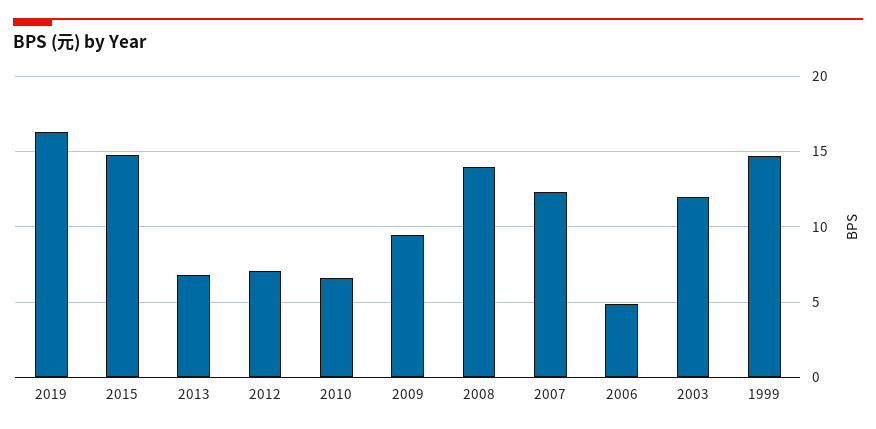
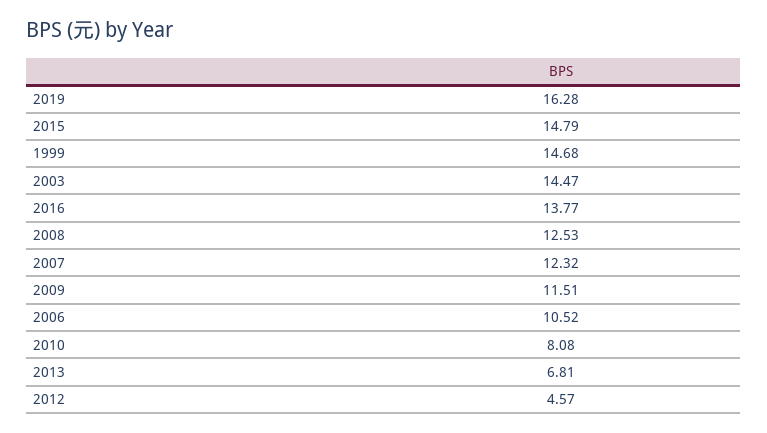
2012: 7 -> 4.57
2010: 6.5 -> 8.08
2009: 9.5 -> 11.51
2008: 14 -> 12.53
2006: 5 -> 10.52
2003: 12 -> 14.47
2016: none -> 13.77

